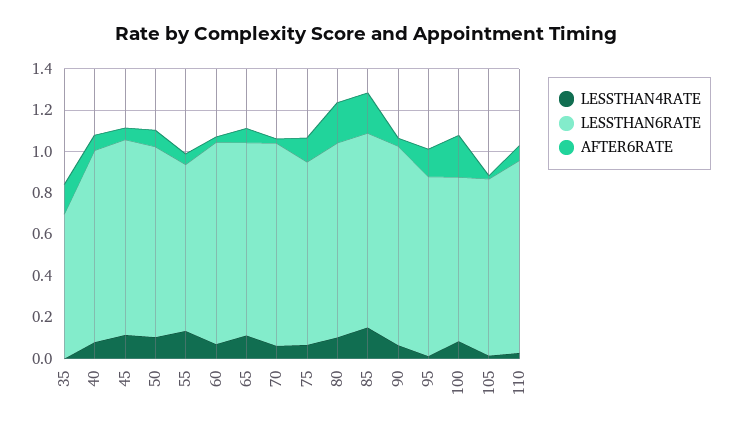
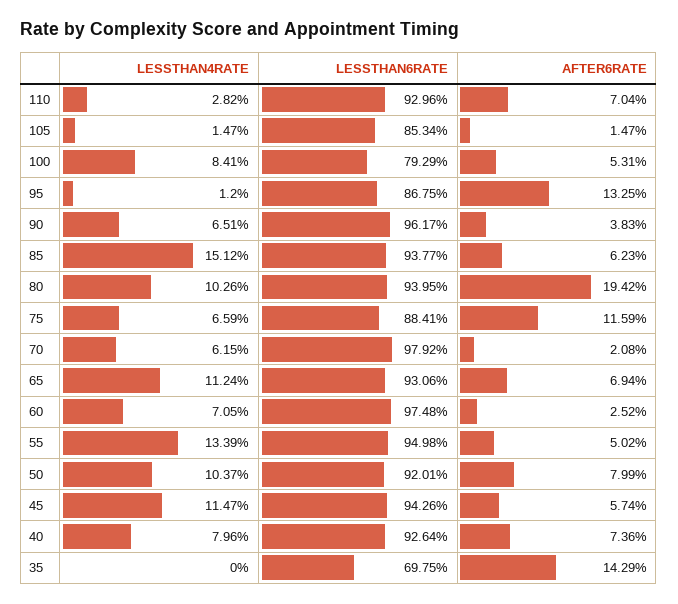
LESSTHAN6RATE, 55: 0.8 -> 0.9498
AFTER6RATE, 85: 0.2 -> 0.0623
AFTER6RATE, 100: 0.2 -> 0.0531

